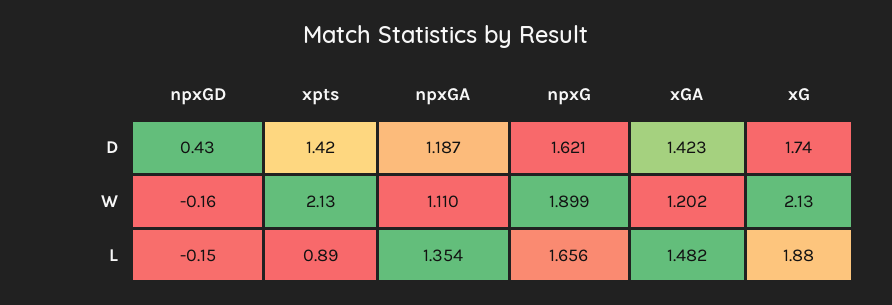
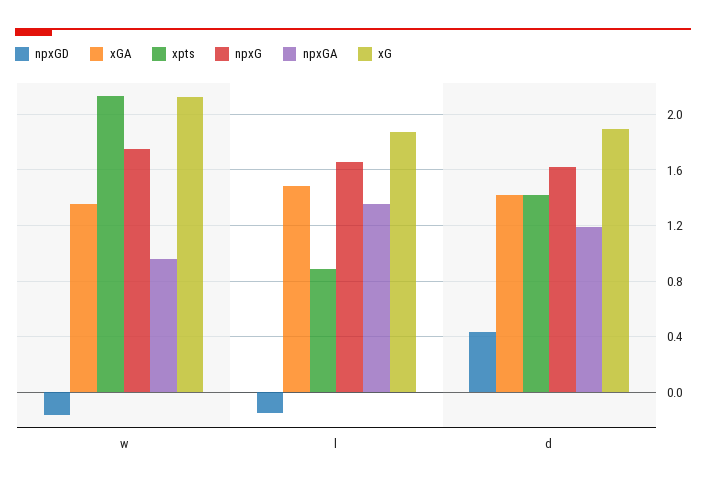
xG, D: 1.74 -> 1.9
npxGA, W: 1.11 -> 0.95
npxG, W: 1.899 -> 1.75
xGA, W: 1.202 -> 1.35

